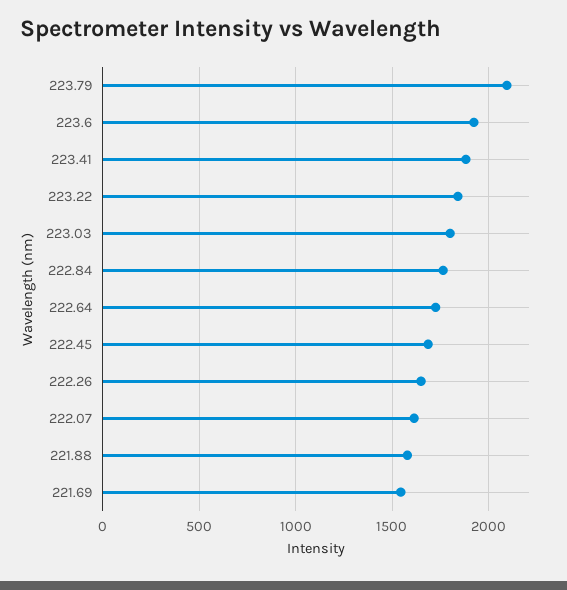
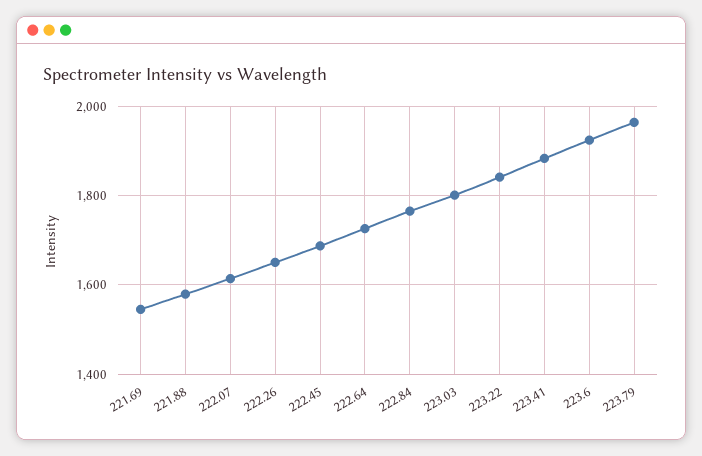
223.79: 2100 -> 1960

